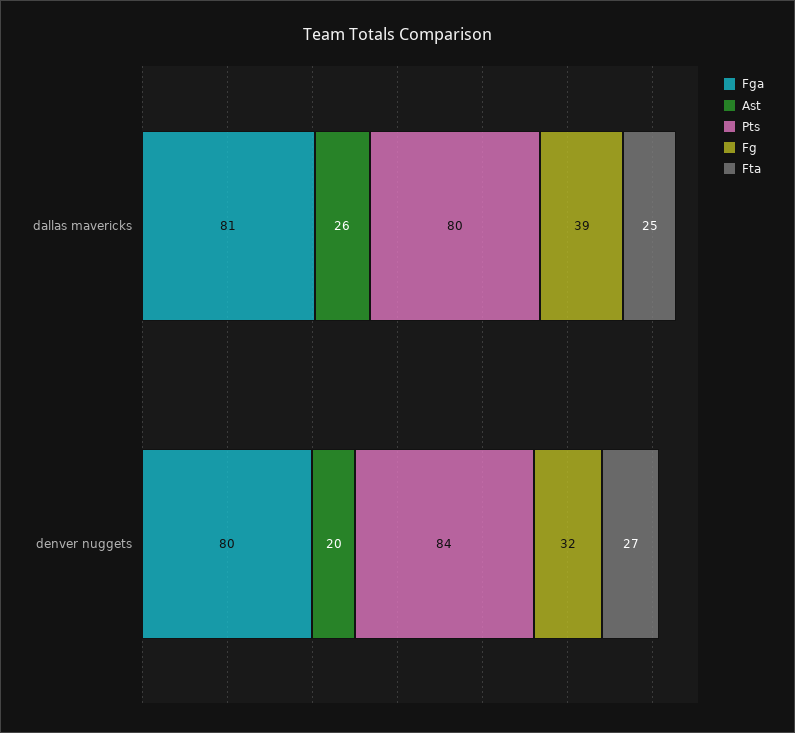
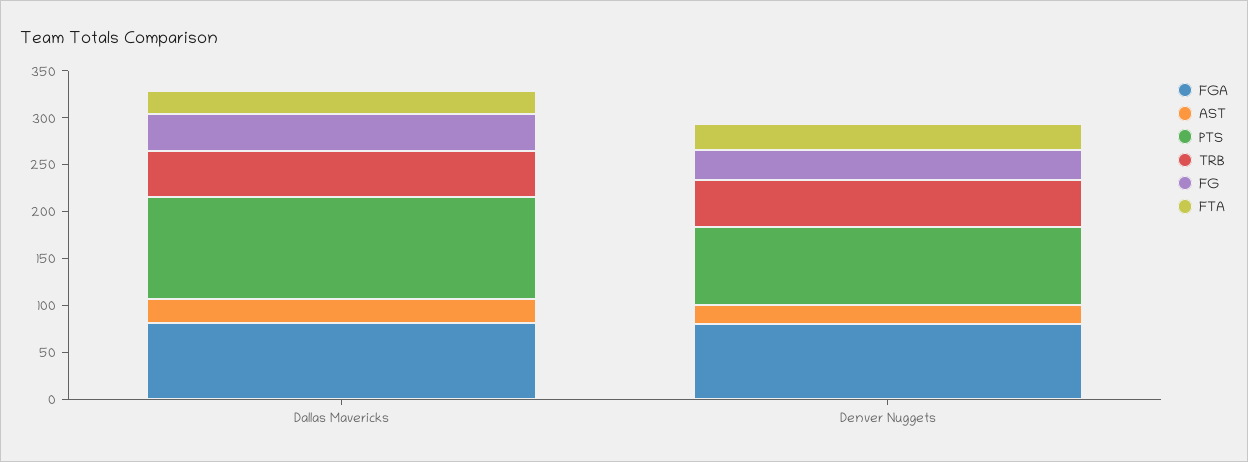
Pts, dallas mavericks: 80 -> 110
TRB, dallas mavericks: none -> 50
TRB, denver nuggets: none -> 50

